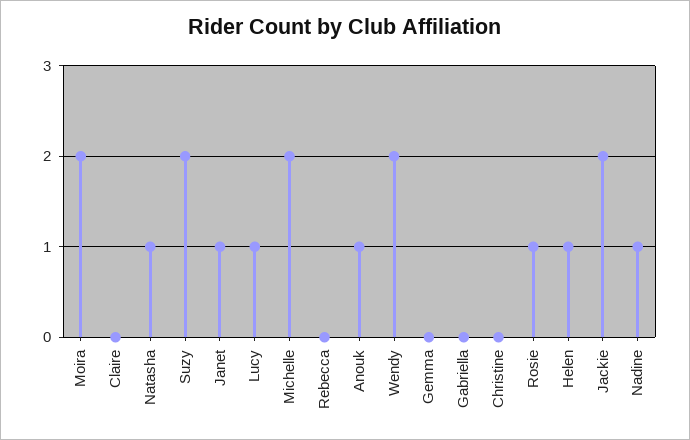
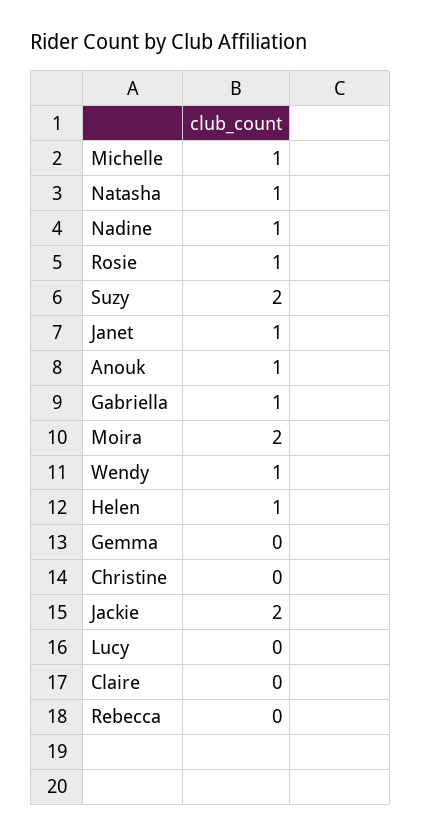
Lucy: 1 -> 0
Michelle: 2 -> 1
Wendy: 2 -> 1
Gabriella: 0 -> 1

